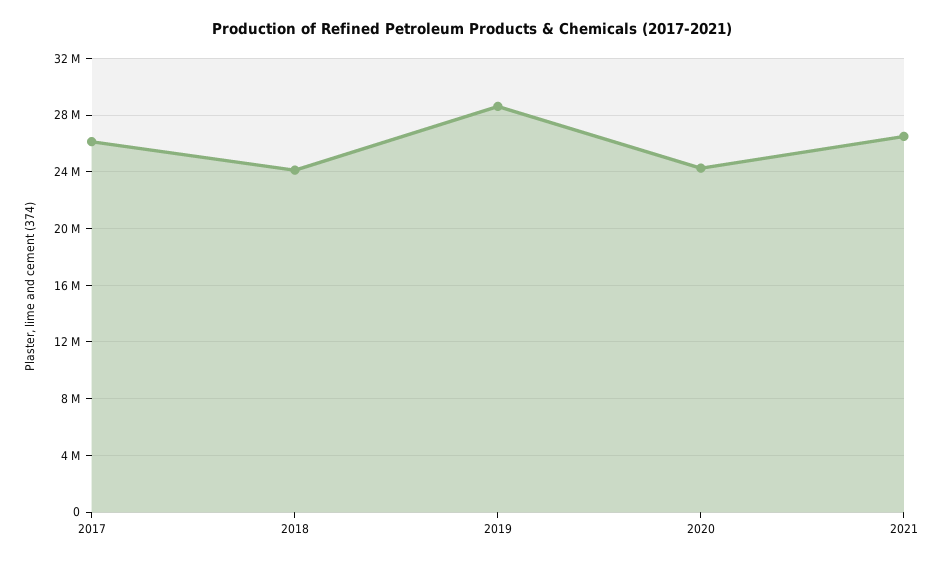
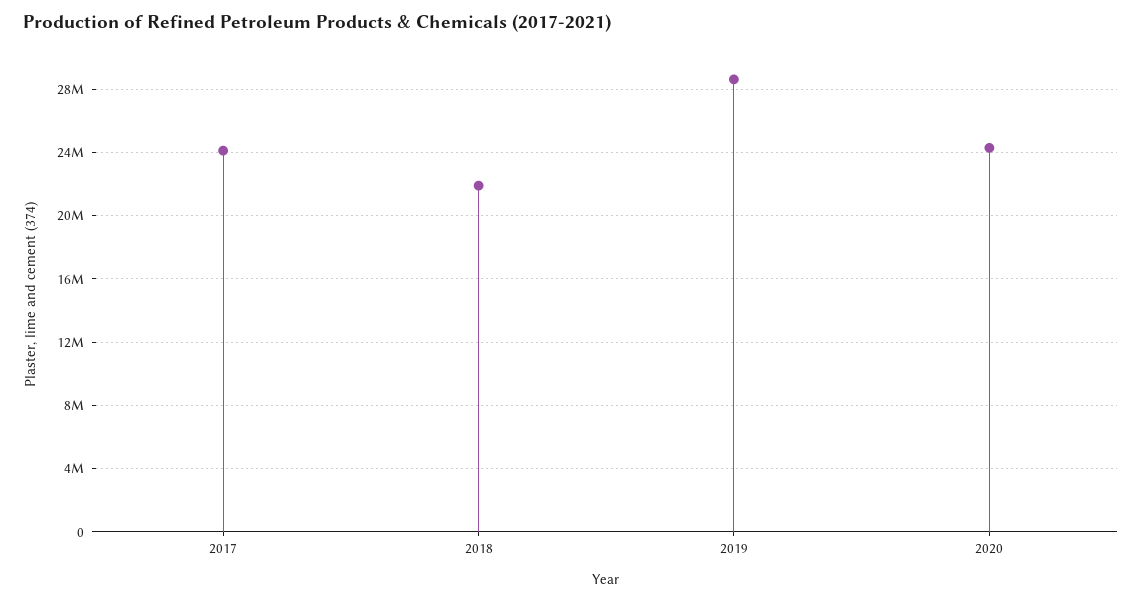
2017: 26000000 -> 24000000
2018: 24000000 -> 22000000
2021: 26500000 -> none

